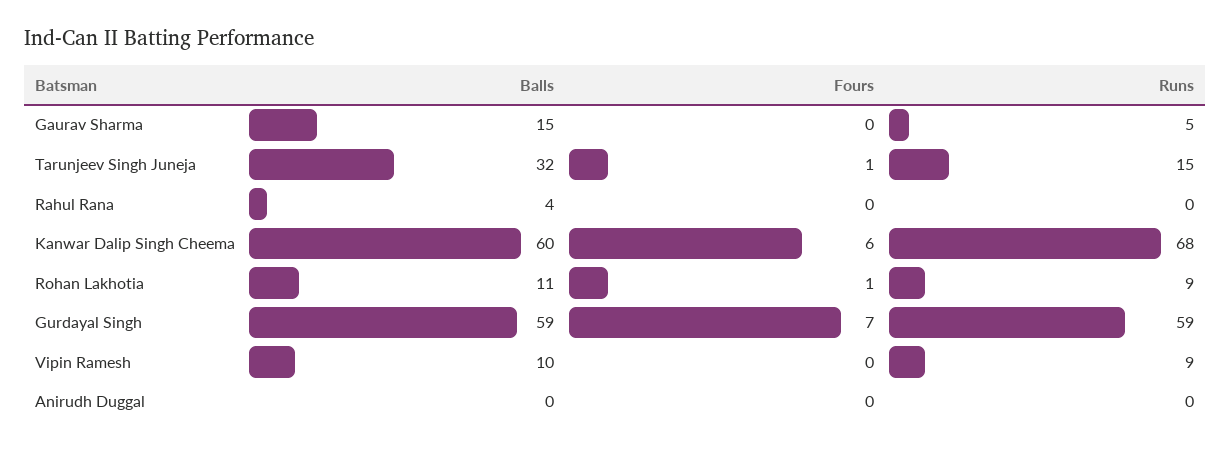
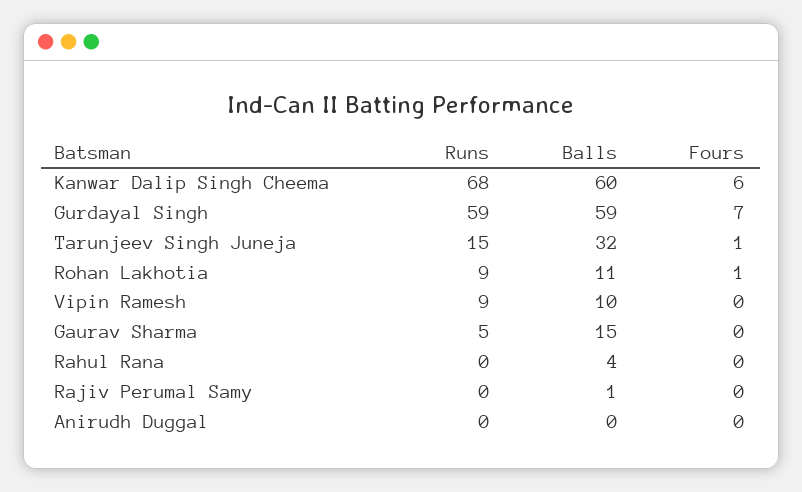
Runs, Rajiv Perumal Samy: none -> 0
Balls, Rajiv Perumal Samy: none -> 1
Fours, Rajiv Perumal Samy: none -> 0

